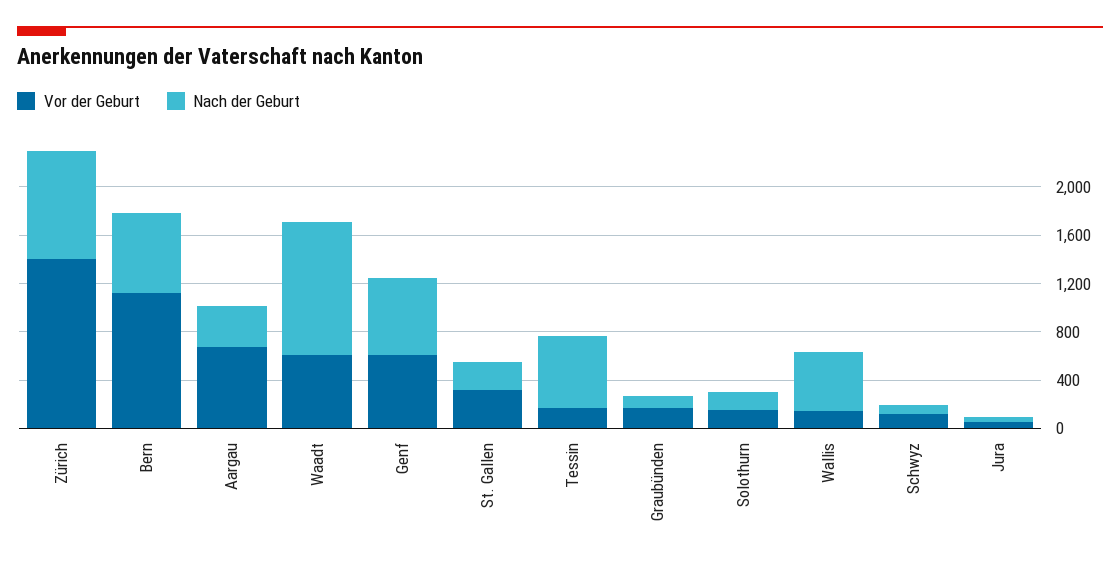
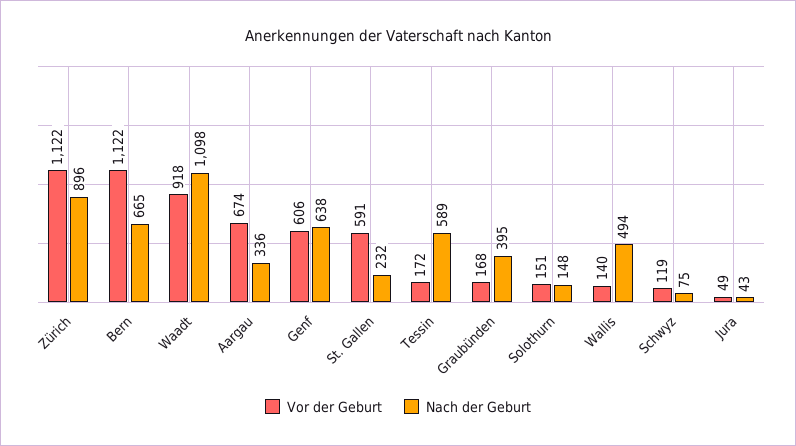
Vor der Geburt, Zürich: 1400 -> 1122
Vor der Geburt, Waadt: 600 -> 918
Vor der Geburt, St. Gallen: 300 -> 591
Nach der Geburt, Graubünden: 100 -> 395

